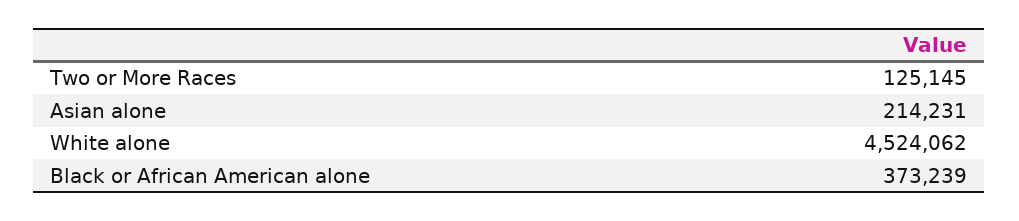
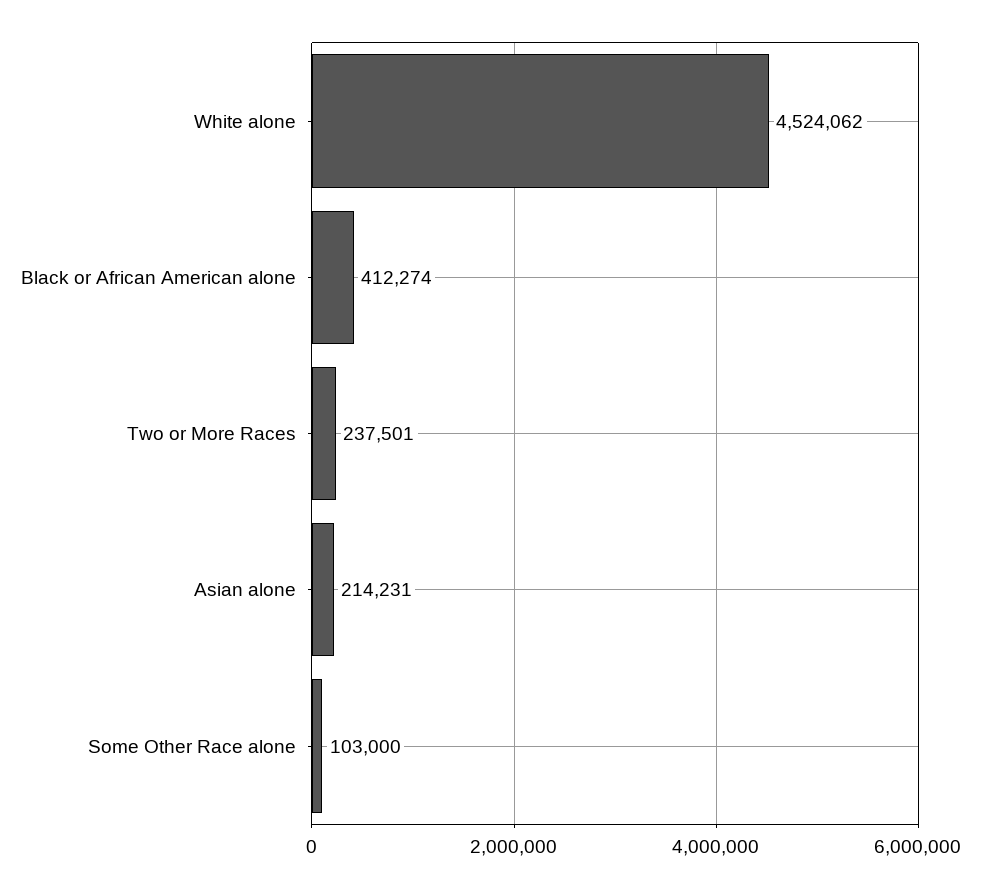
Two or More Races: 125145 -> 237501
Black or African American alone: 373239 -> 412274
Some Other Race alone: none -> 103000

